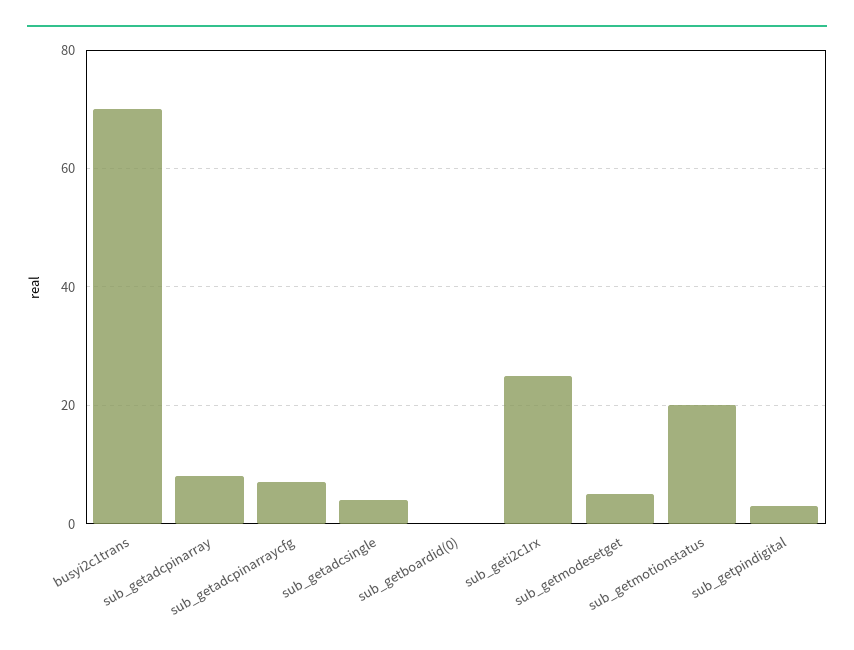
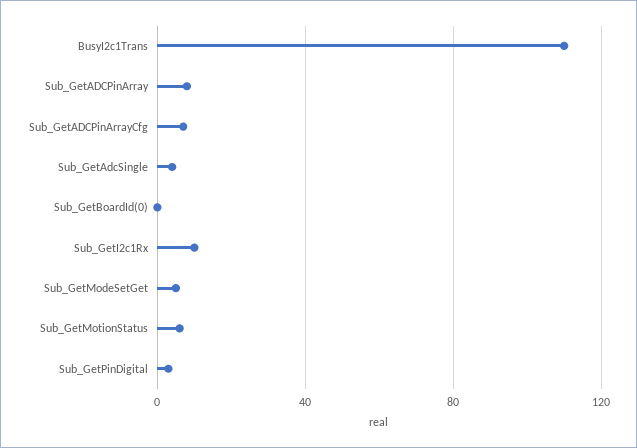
busyi2c1trans: 70 -> 110
sub_geti2c1rx: 25 -> 10
sub_getmotionstatus: 20 -> 5

